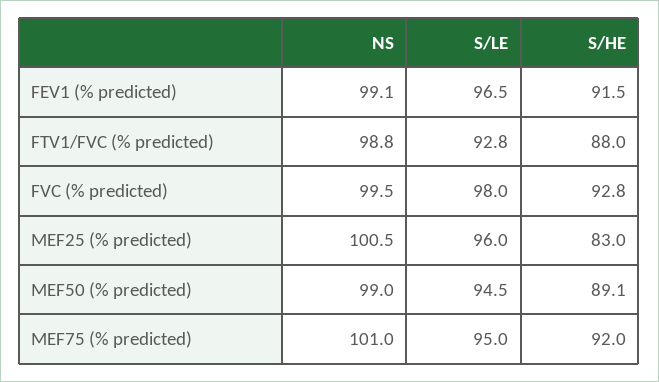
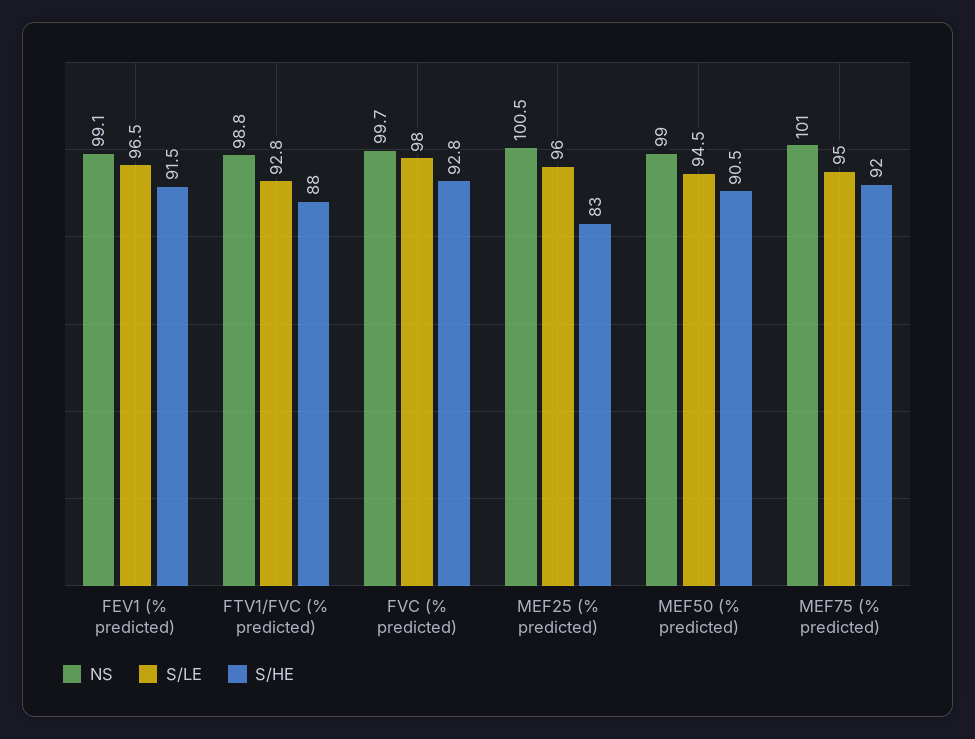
NS, FVC (% predicted): 99.5 -> 99.7
S/HE, MEF50 (% predicted): 89.1 -> 90.5

